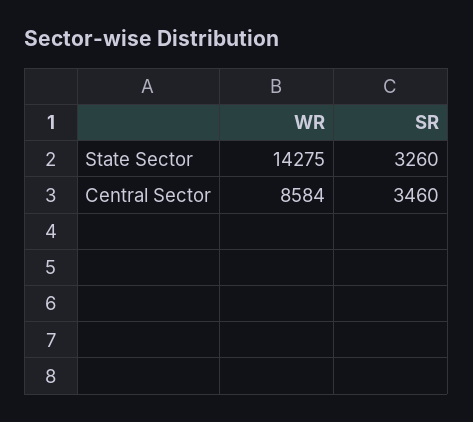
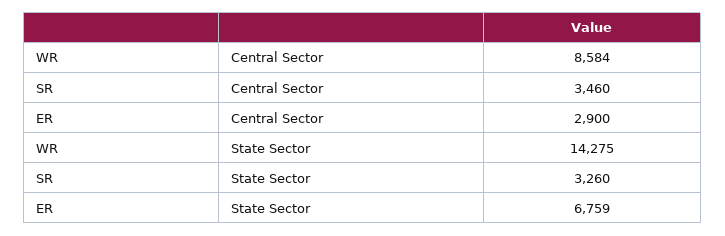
ER, Central Sector: none -> 2900
ER, State Sector: none -> 6759

